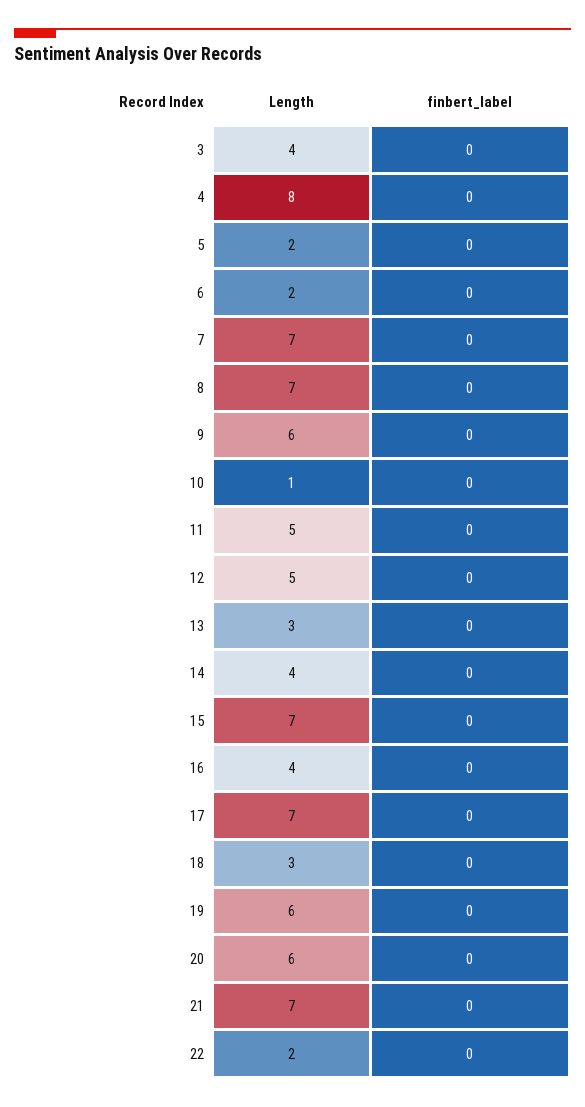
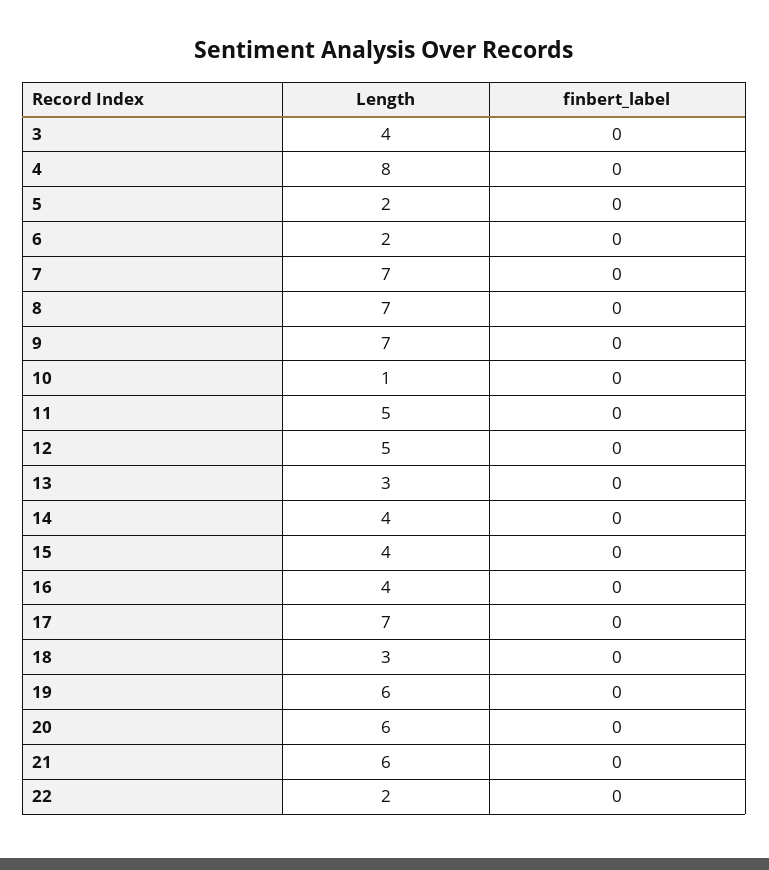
Length, 9: 6 -> 7
Length, 15: 7 -> 4
Length, 21: 7 -> 6

